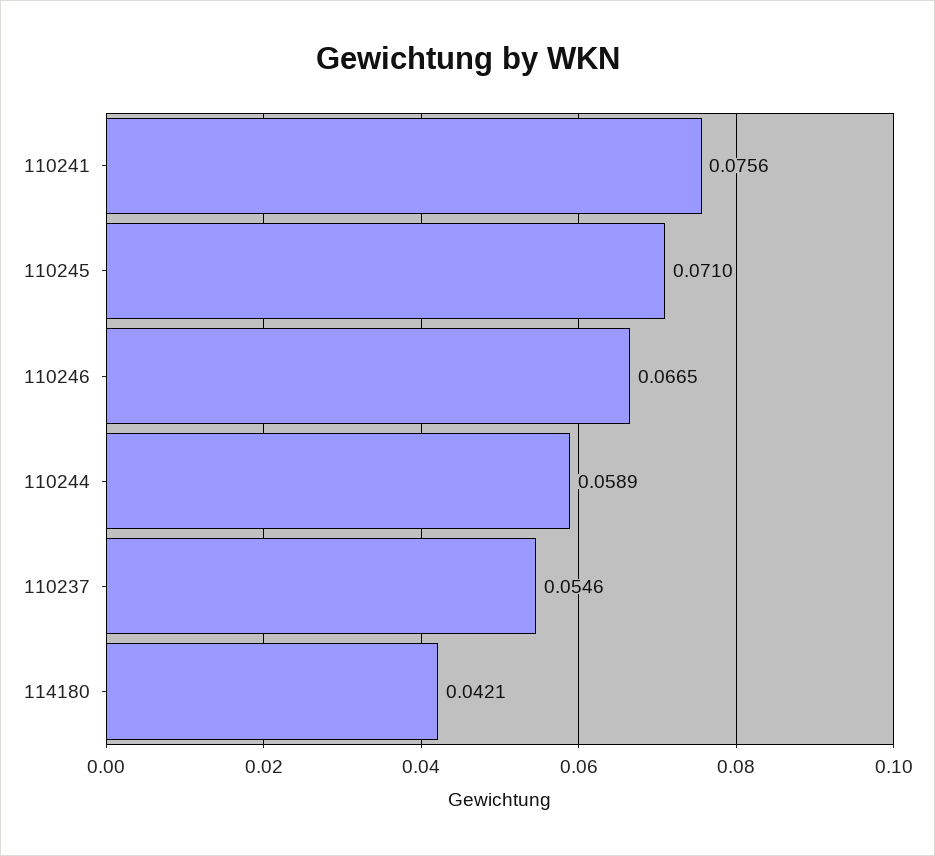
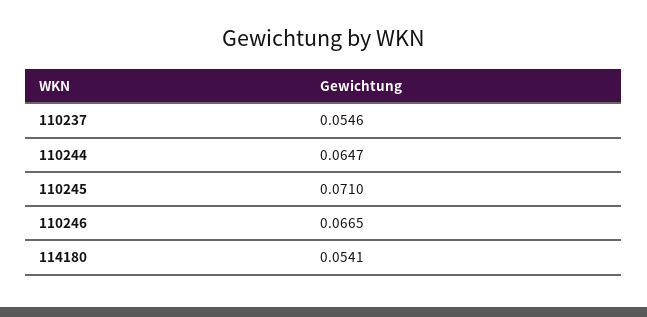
110241: 0.0756 -> none
110244: 0.0589 -> 0.0647
114180: 0.0421 -> 0.0541

